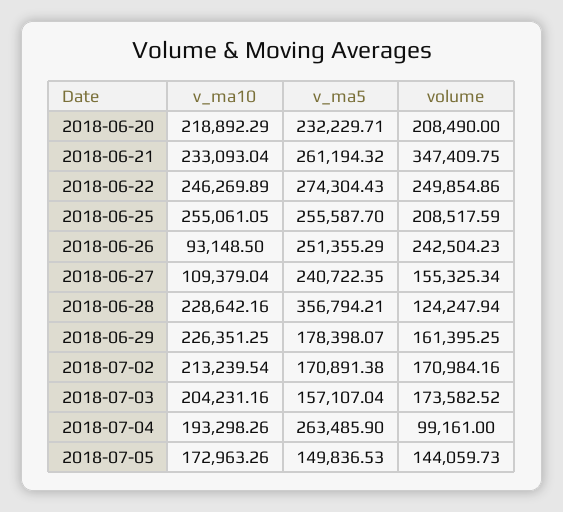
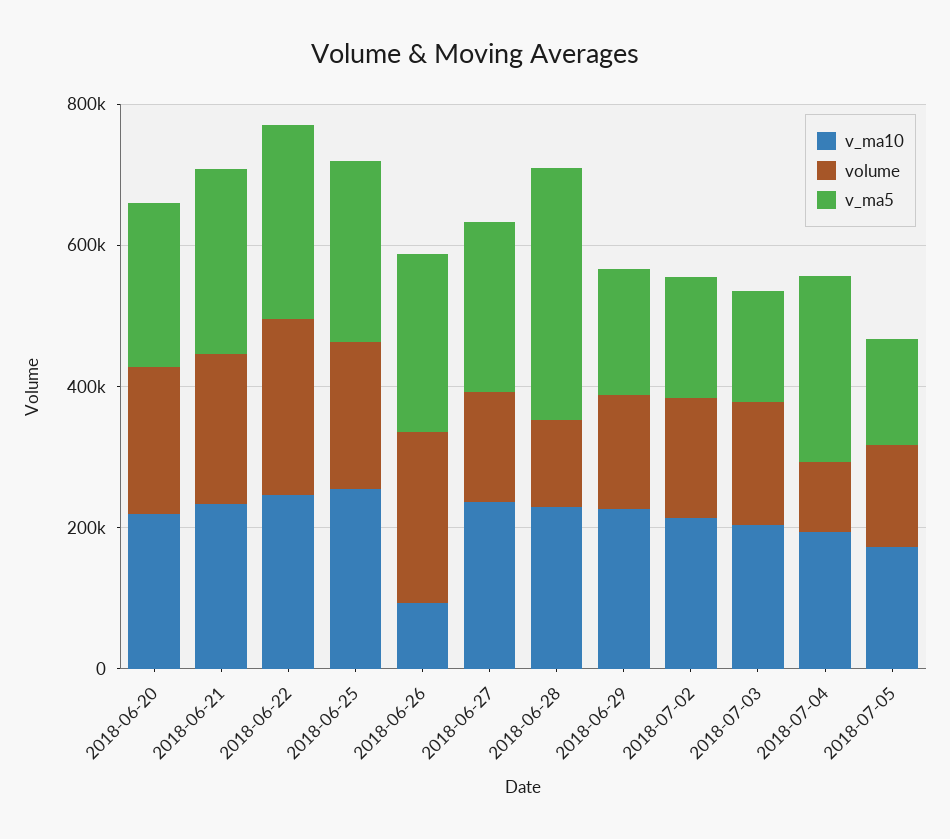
volume, 2018-06-21: 347409.75 -> 200000
v_ma10, 2018-06-27: 109379.04 -> 250000

